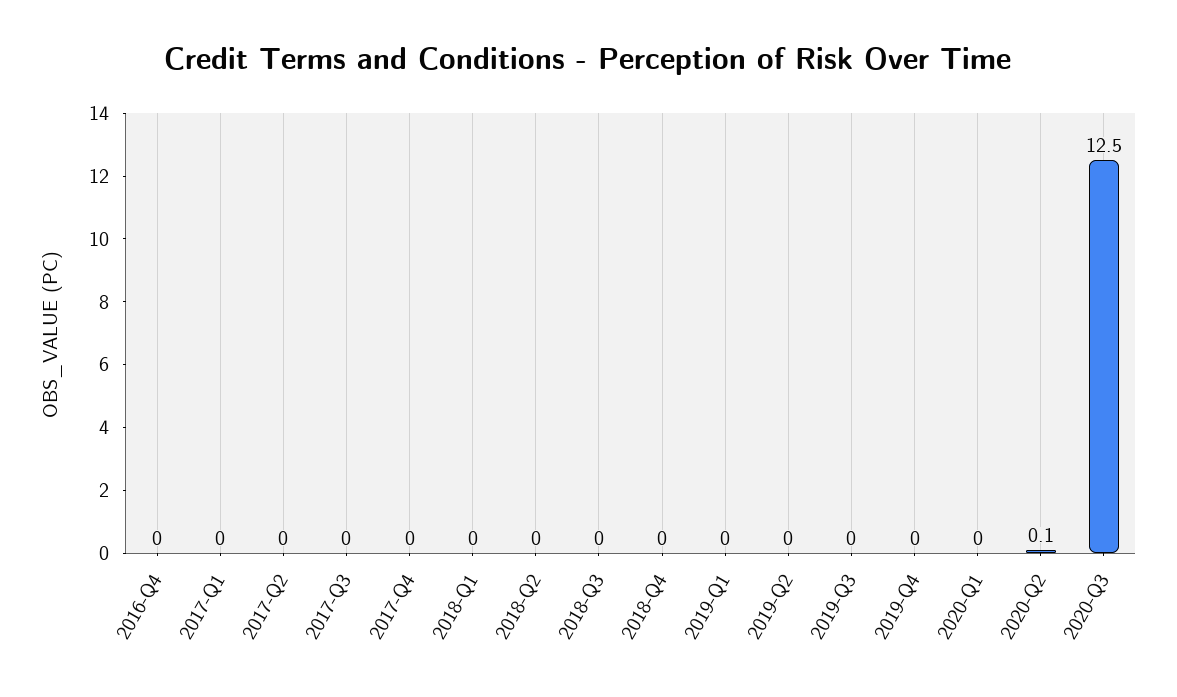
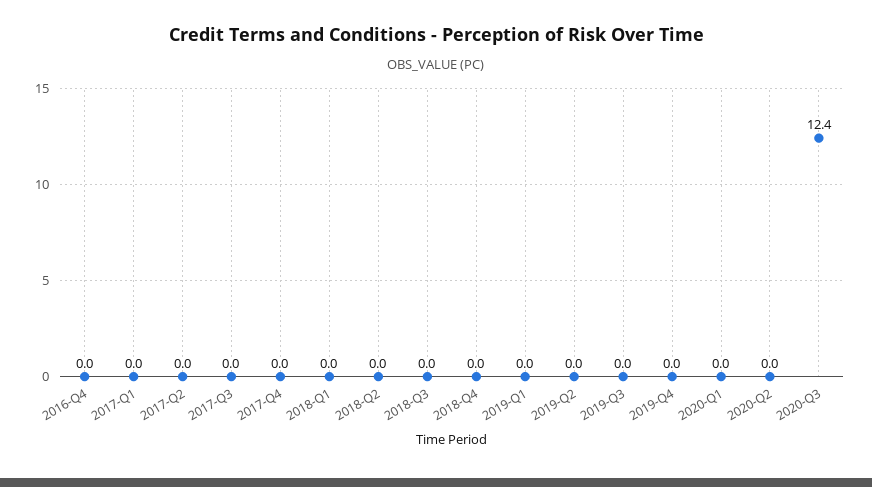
2020-Q2: 0.1 -> 0
2020-Q3: 12.5 -> 12.4

